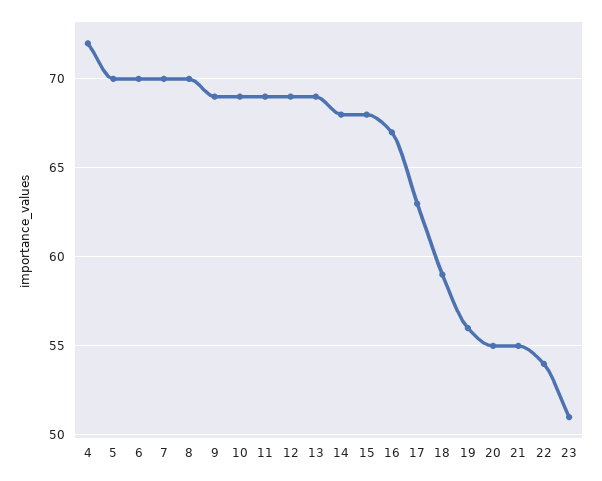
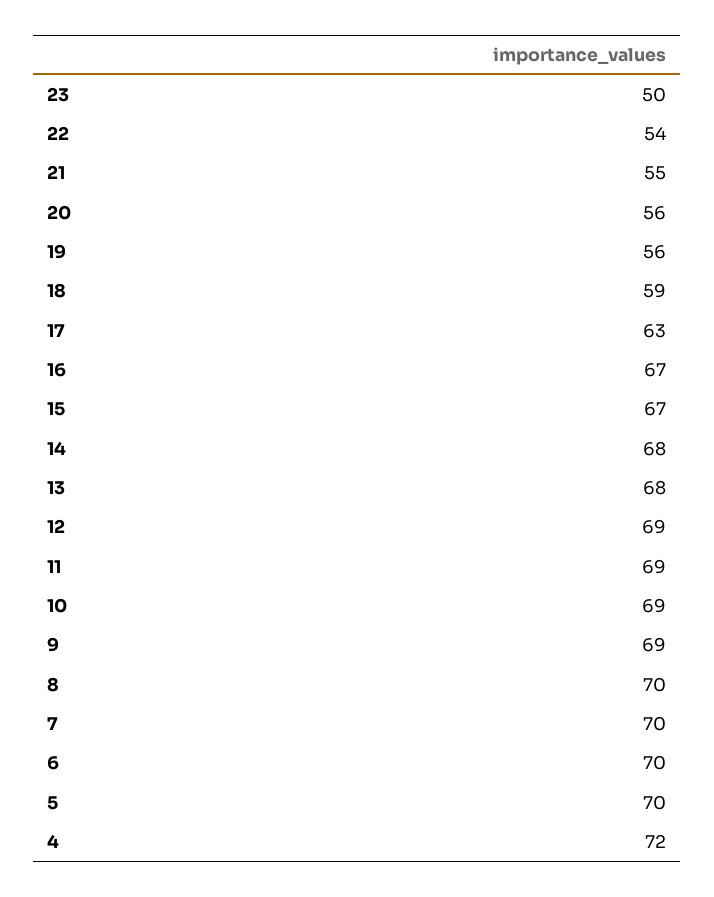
13: 69 -> 68
15: 68 -> 67
20: 55 -> 56
23: 51 -> 50

